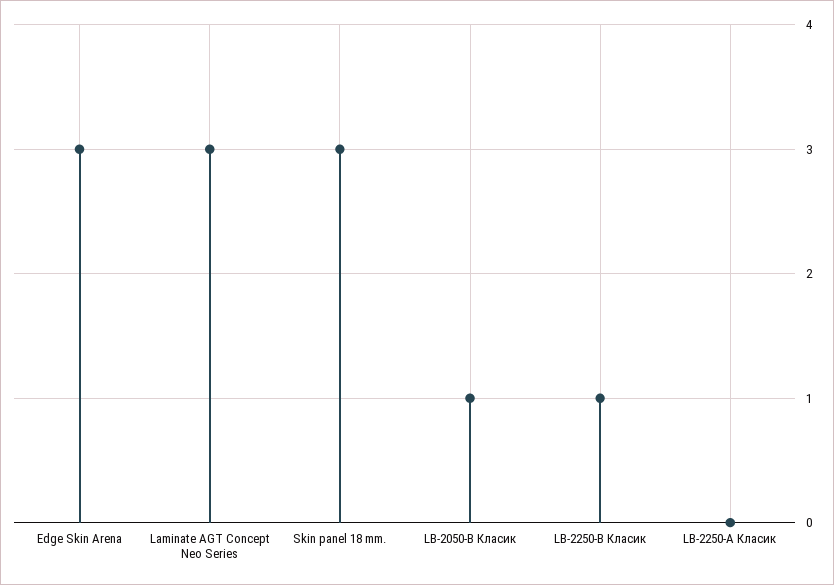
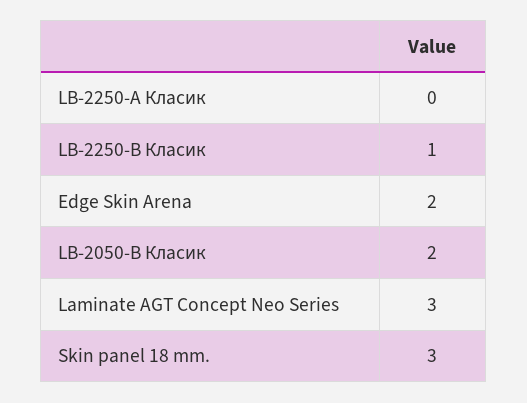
Edge Skin Arena: 3 -> 2
LB-2050-В Класик: 1 -> 2

